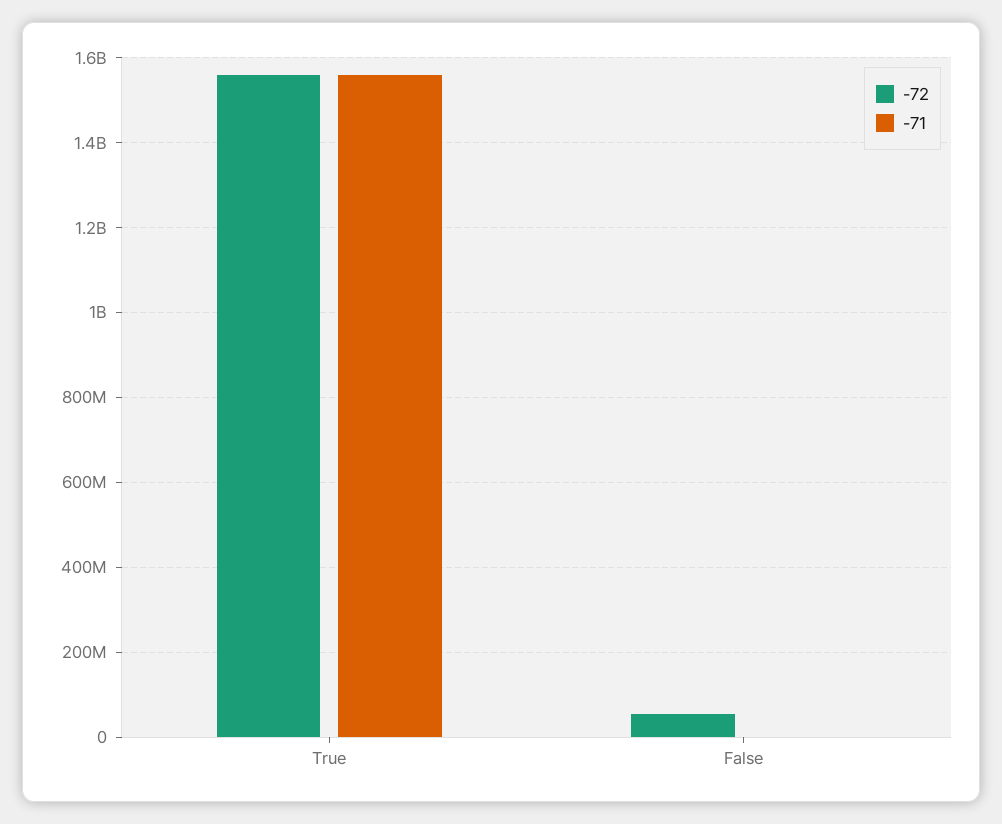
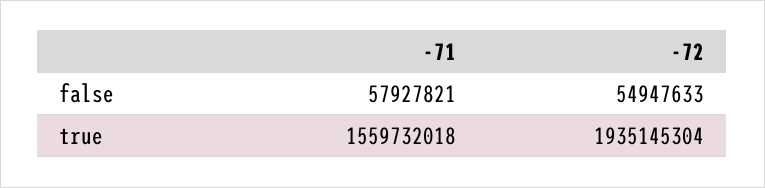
-72, True: 1560000000 -> 1935145304
-71, False: 0 -> 57927821

